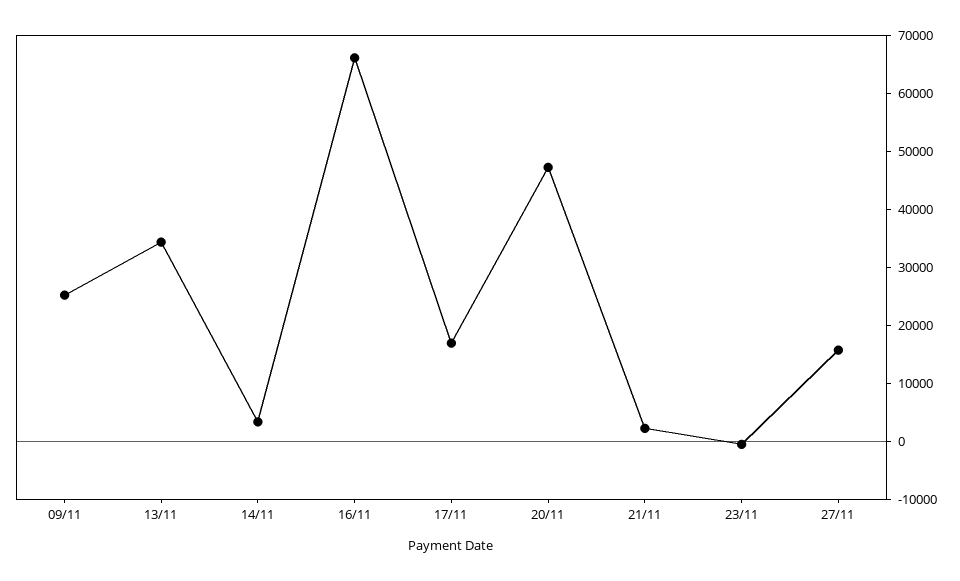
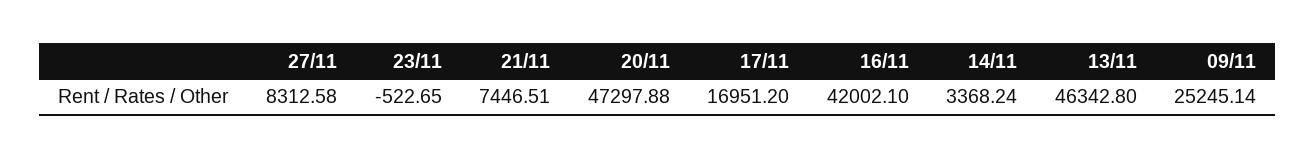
13/11: 34000 -> 46342.8
16/11: 66000 -> 42002.1
21/11: 2000 -> 7446.51
27/11: 16000 -> 8312.58

